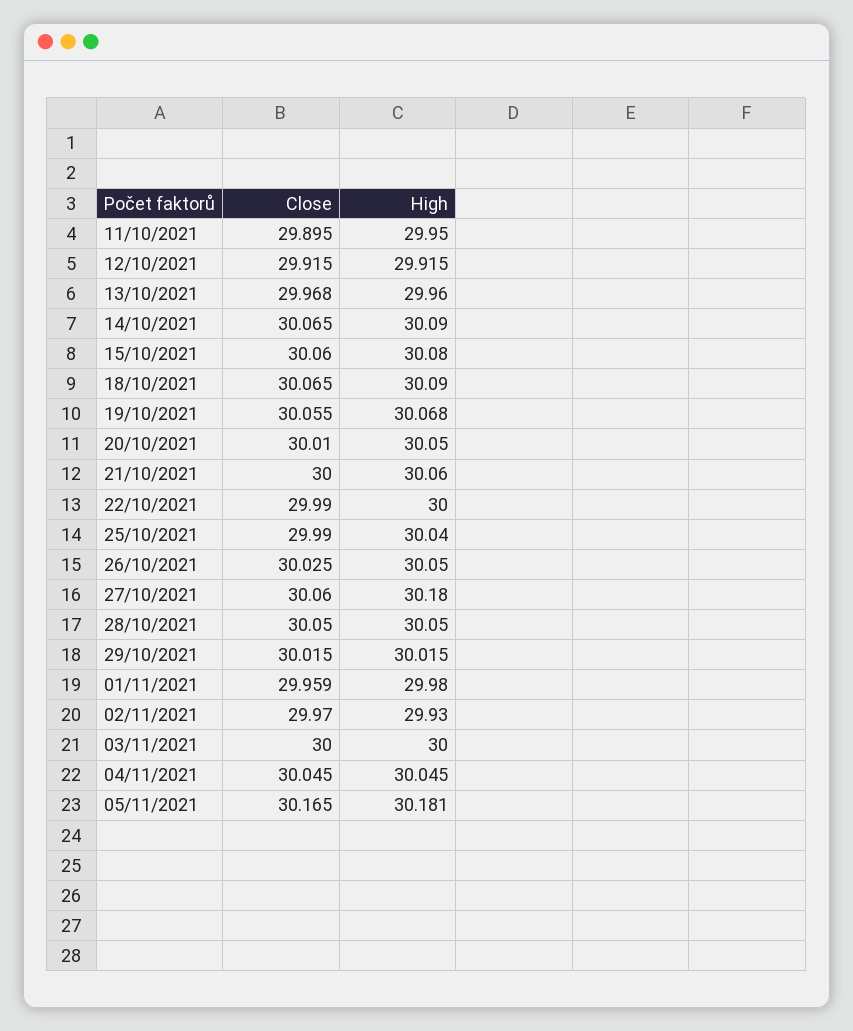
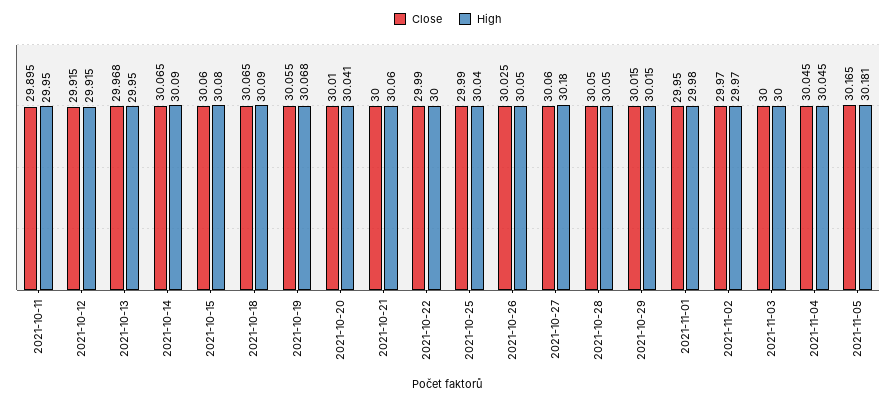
High, 13/10/2021: 29.96 -> 29.95
High, 20/10/2021: 30.05 -> 30.041
Close, 01/11/2021: 29.959 -> 29.95
High, 02/11/2021: 29.93 -> 29.97

